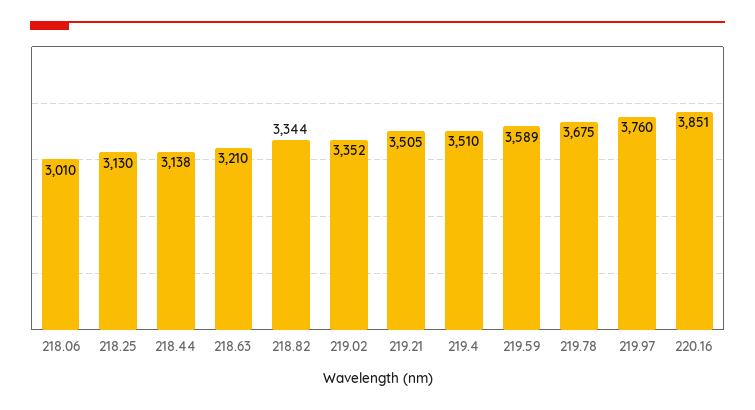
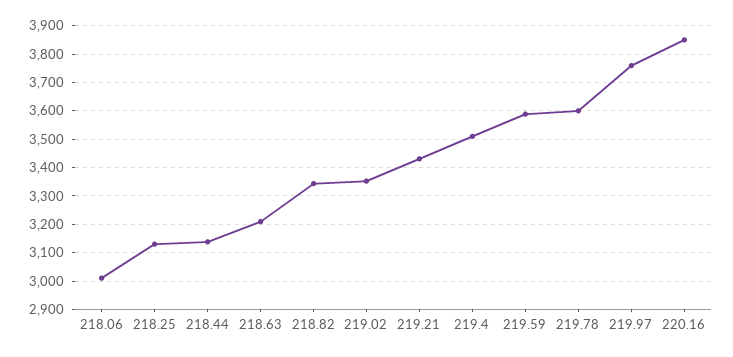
219.21: 3505 -> 3425
219.78: 3675 -> 3600

